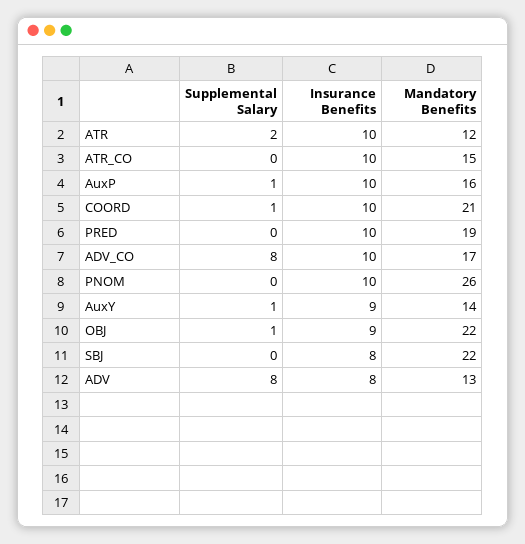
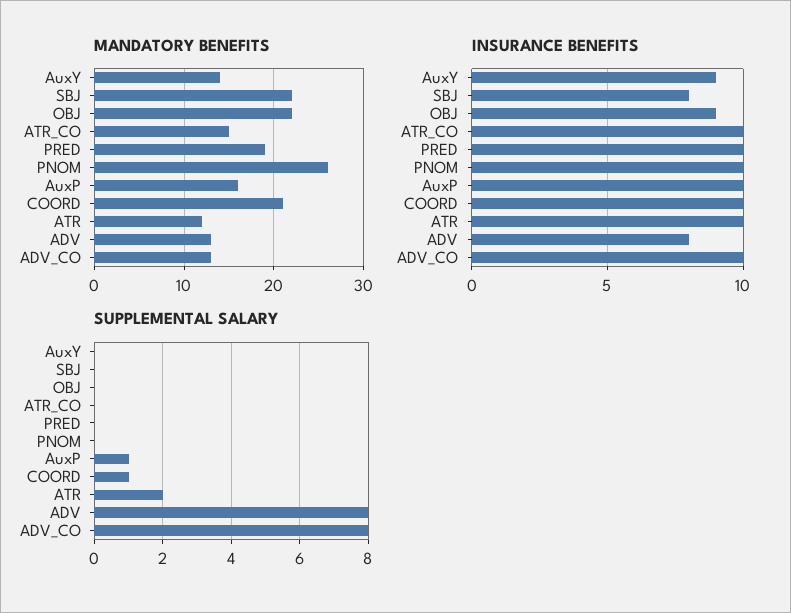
Mandatory Benefits, ADV_CO: 17 -> 13
Supplemental Salary, AuxY: 1 -> 0
Supplemental Salary, OBJ: 1 -> 0

